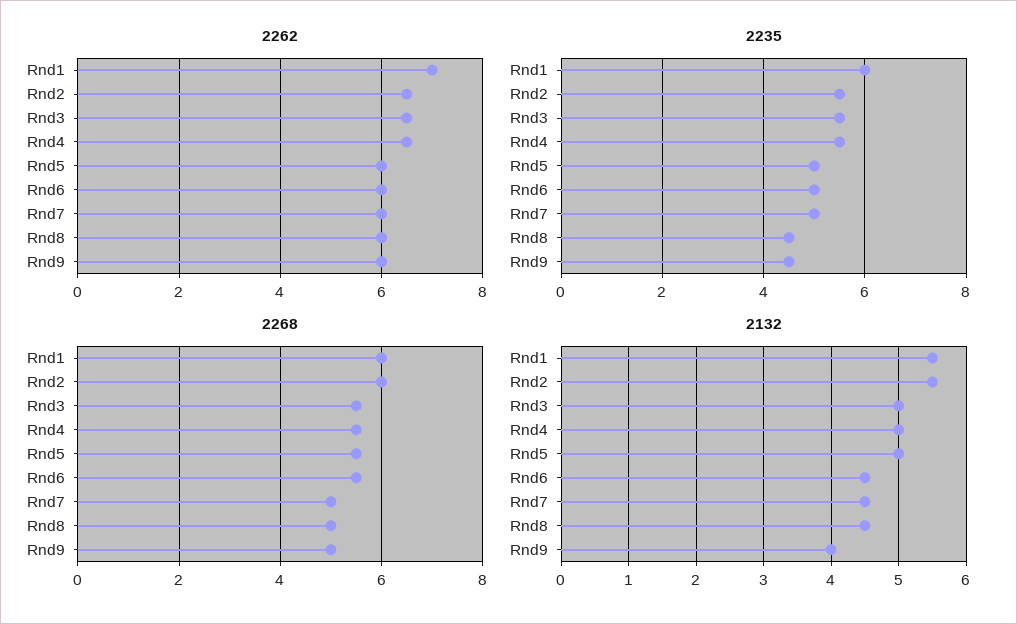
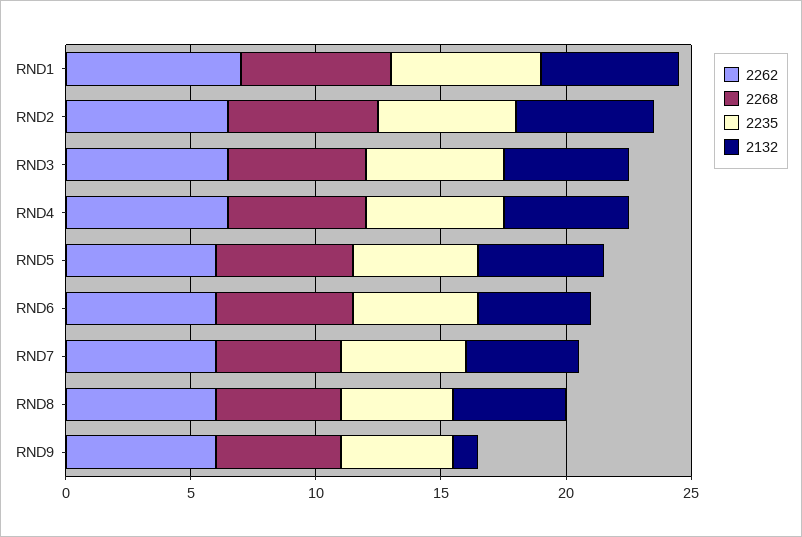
2132, Rnd9: 4 -> 1

